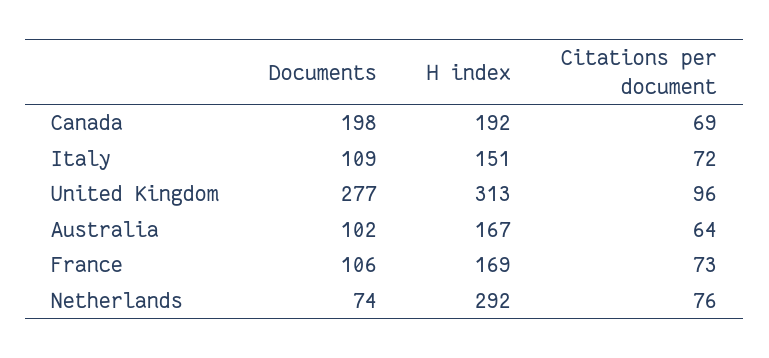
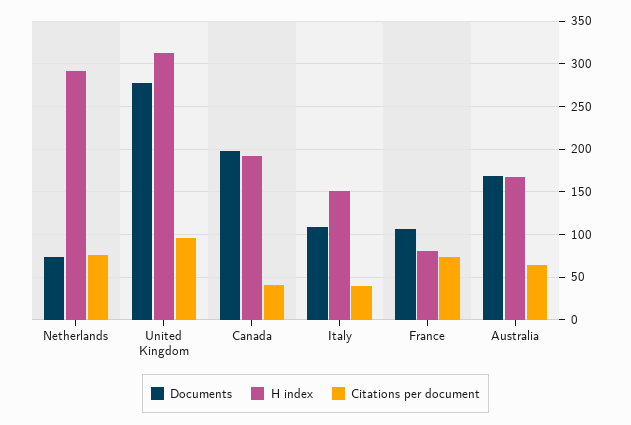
Citations per document, Canada: 69 -> 40
Citations per document, Italy: 72 -> 40
Documents, Australia: 102 -> 170
H index, France: 169 -> 80

